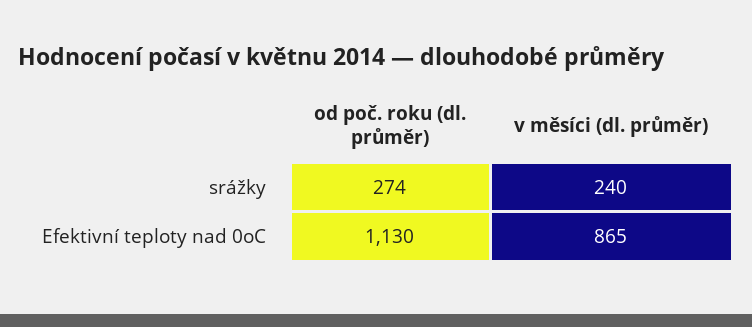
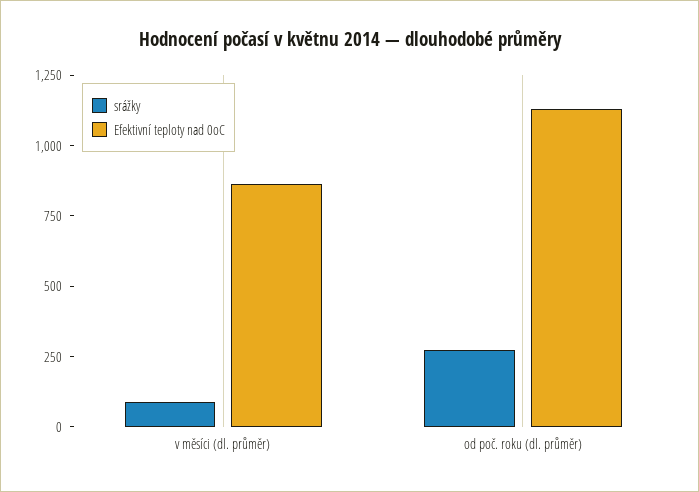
srážky, v měsíci (dl. průměr): 240 -> 100

